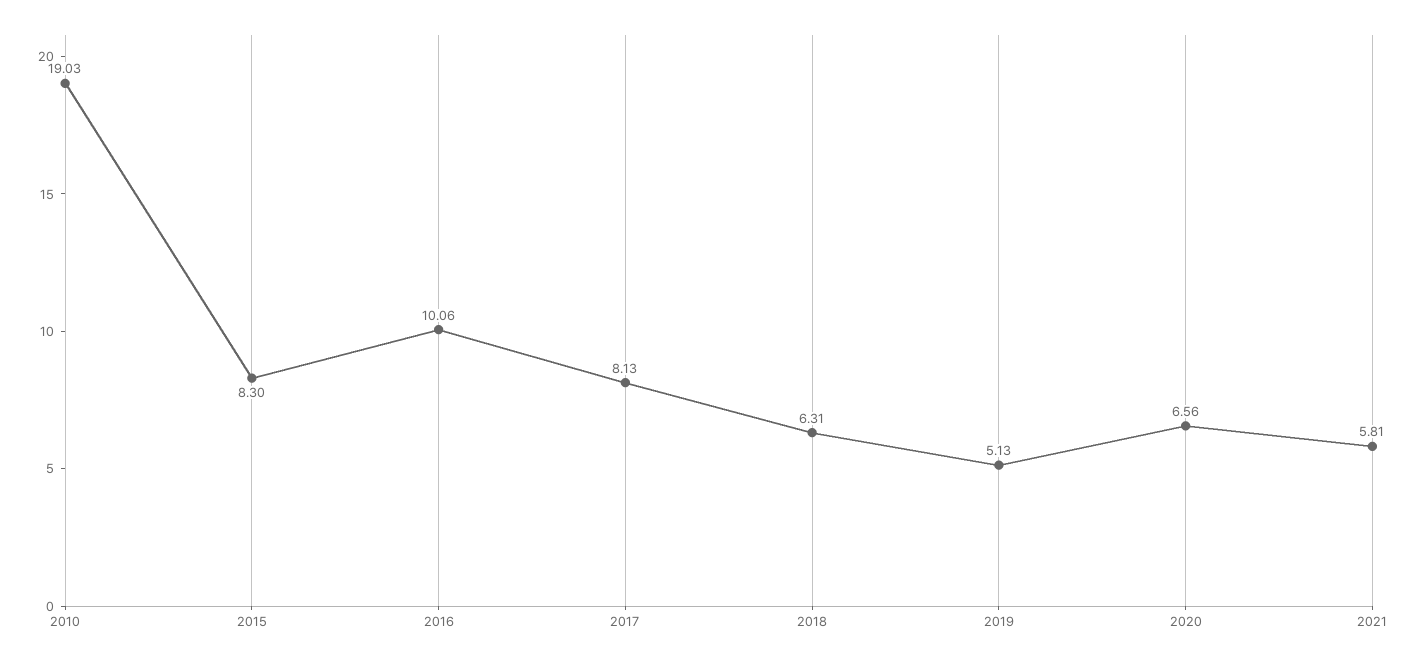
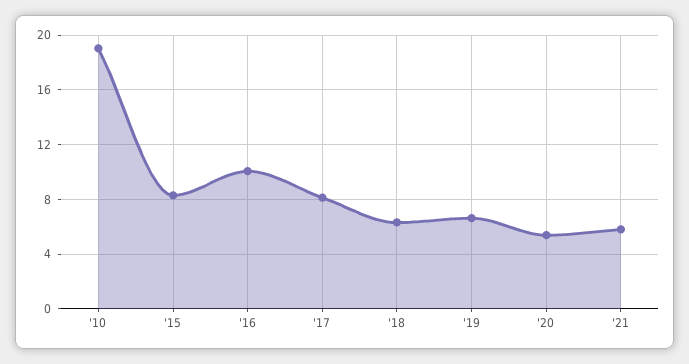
2019: 5.13 -> 6.5
2020: 6.56 -> 5.5

